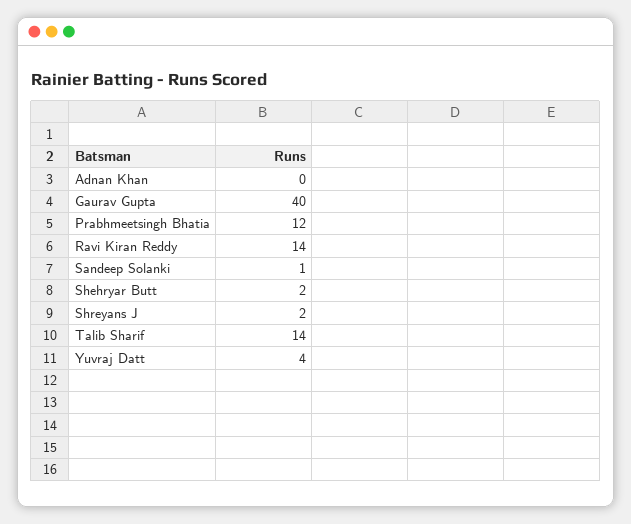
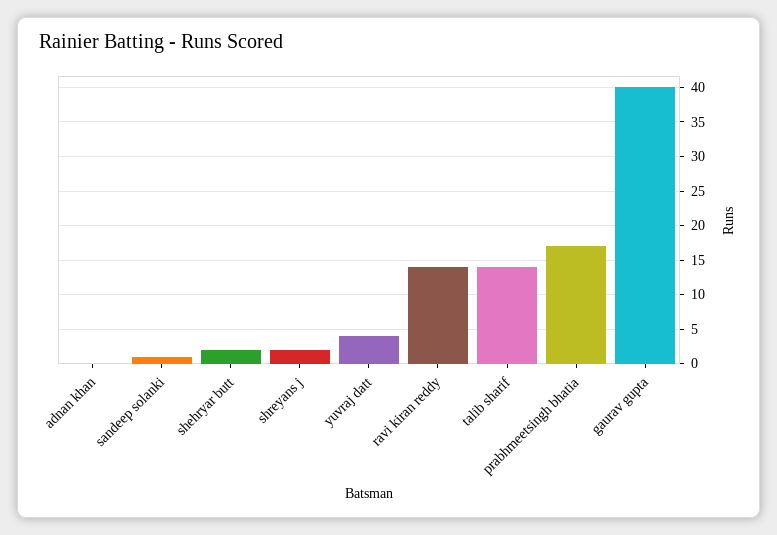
Prabhmeetsingh Bhatia: 12 -> 17

